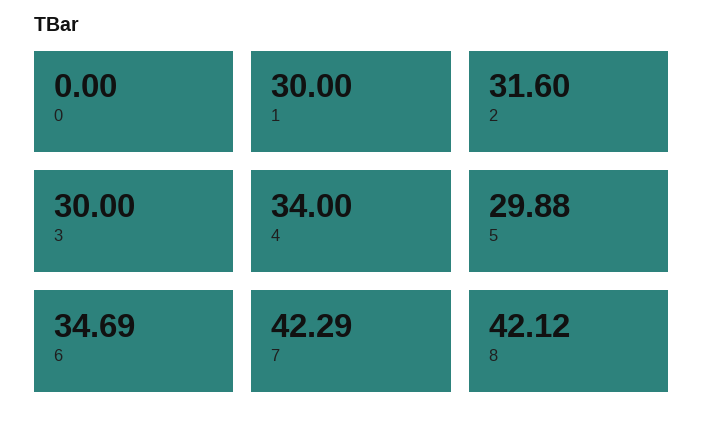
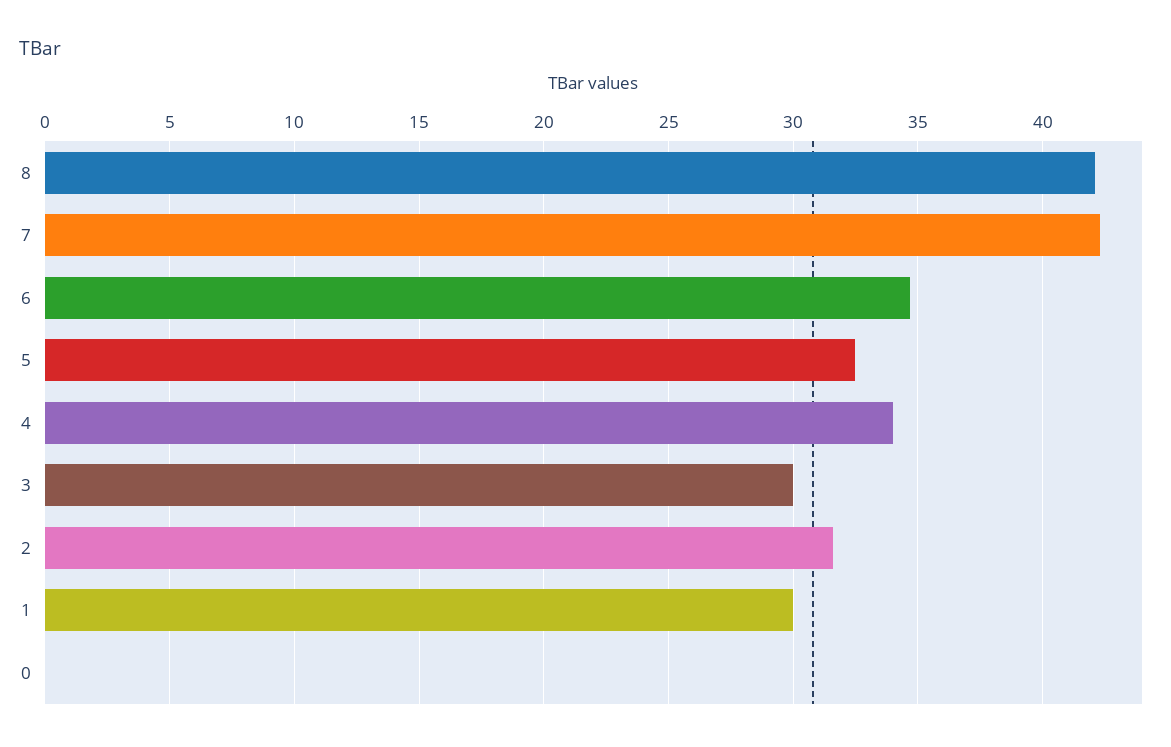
5: 29.88 -> 32.5

